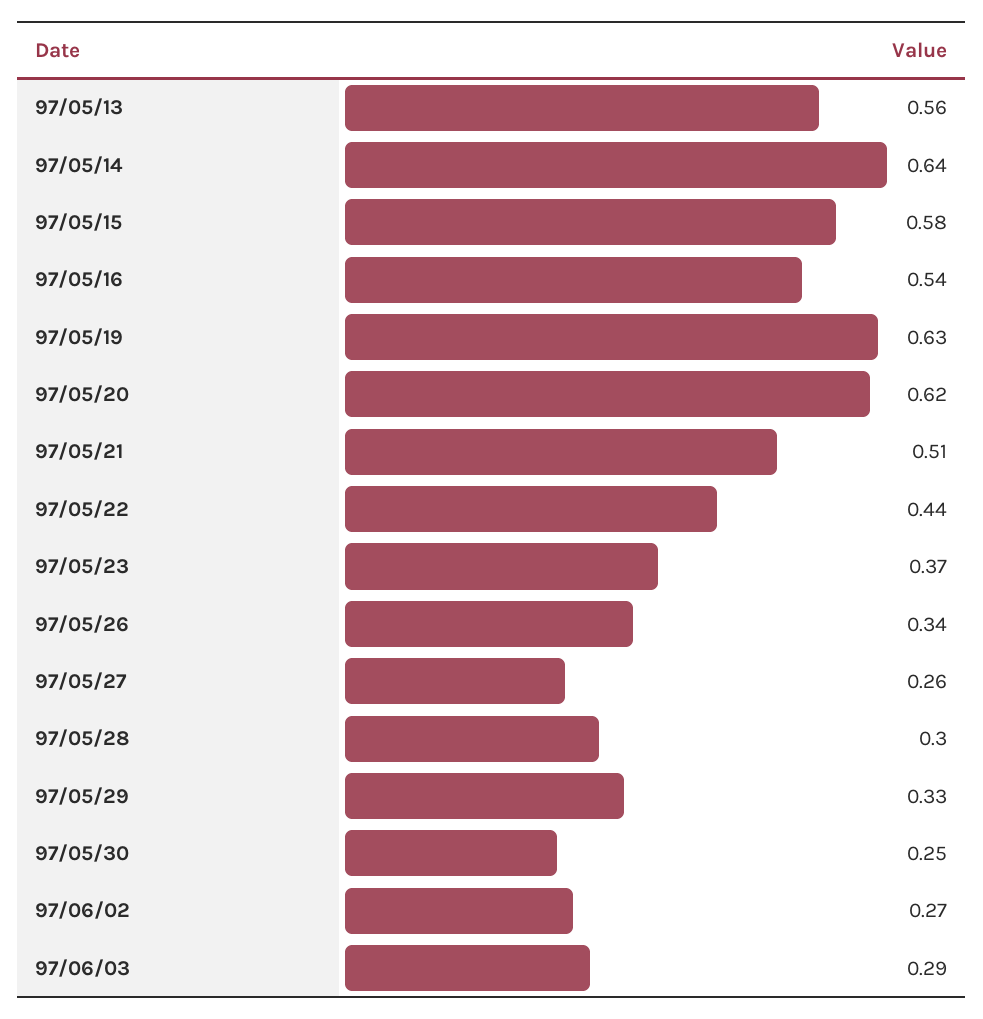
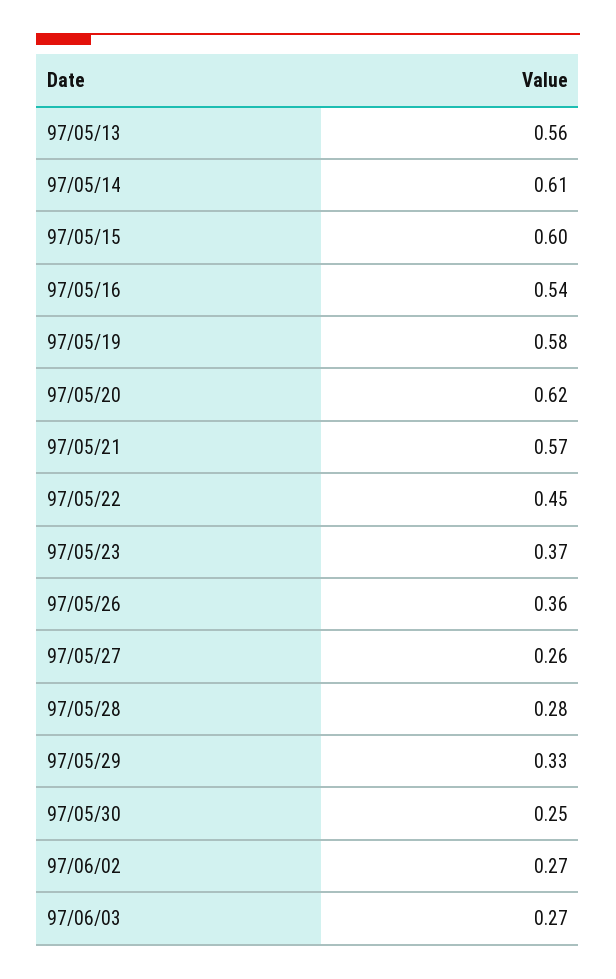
97/05/14: 0.64 -> 0.61
97/05/15: 0.58 -> 0.6
97/05/19: 0.63 -> 0.58
97/05/21: 0.51 -> 0.57
97/05/22: 0.44 -> 0.45
97/05/26: 0.34 -> 0.36
97/05/28: 0.3 -> 0.28
97/06/03: 0.29 -> 0.27

